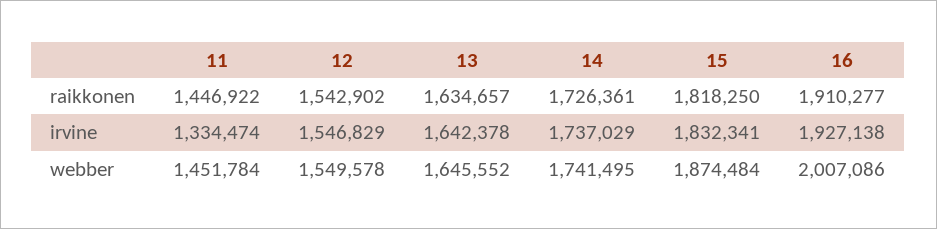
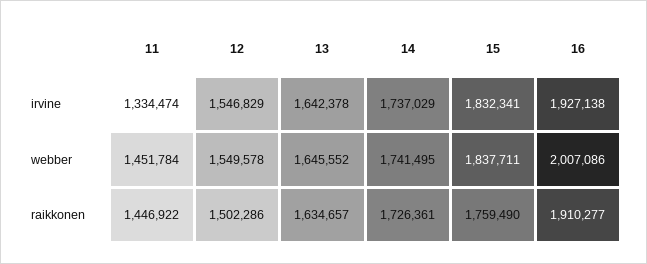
12, raikkonen: 1542902 -> 1502286
15, raikkonen: 1818250 -> 1759490
15, webber: 1874484 -> 1837711

